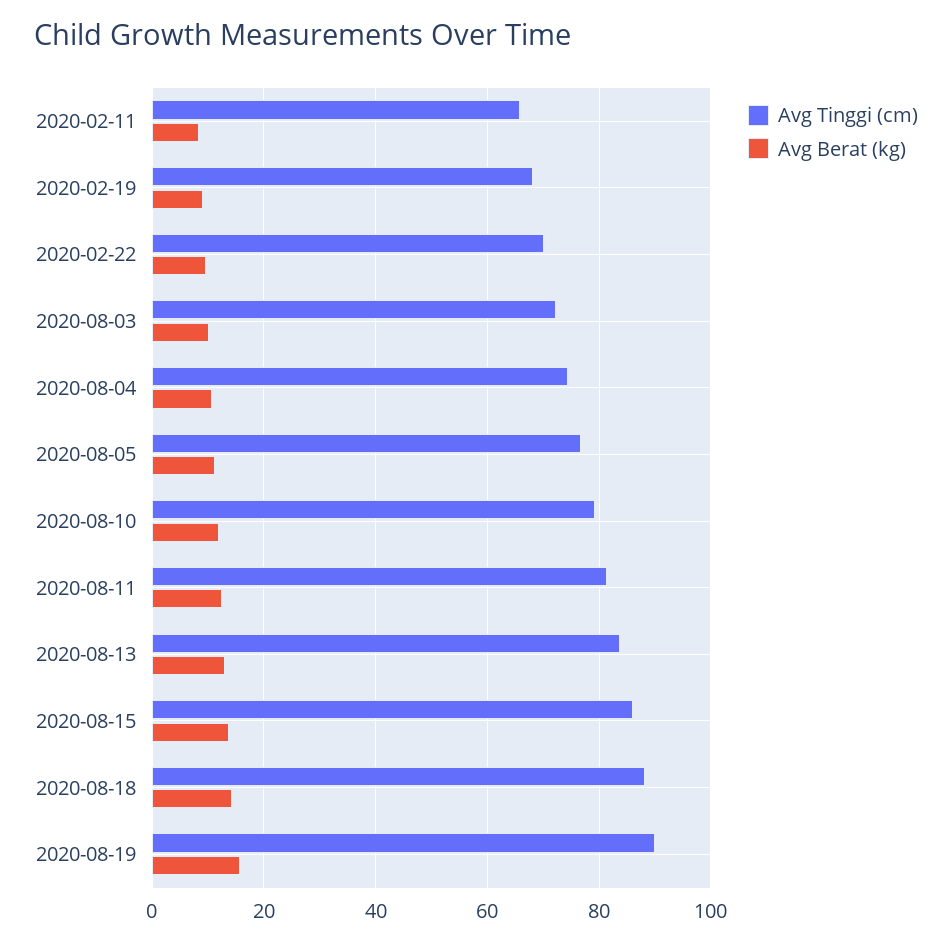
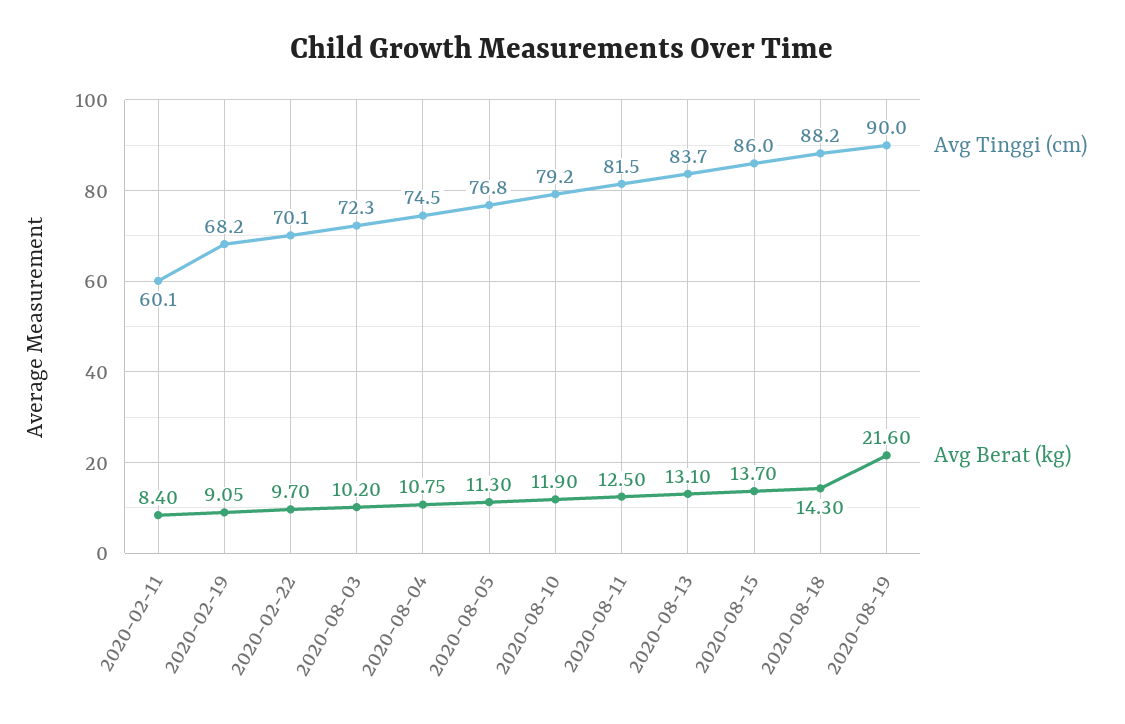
Avg Tinggi (cm), 2020-02-11: 66 -> 60.1
Avg Berat (kg), 2020-08-19: 16 -> 21.6

